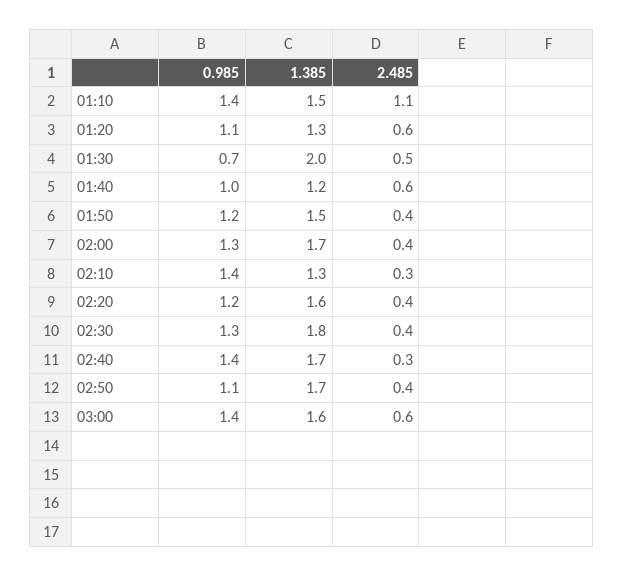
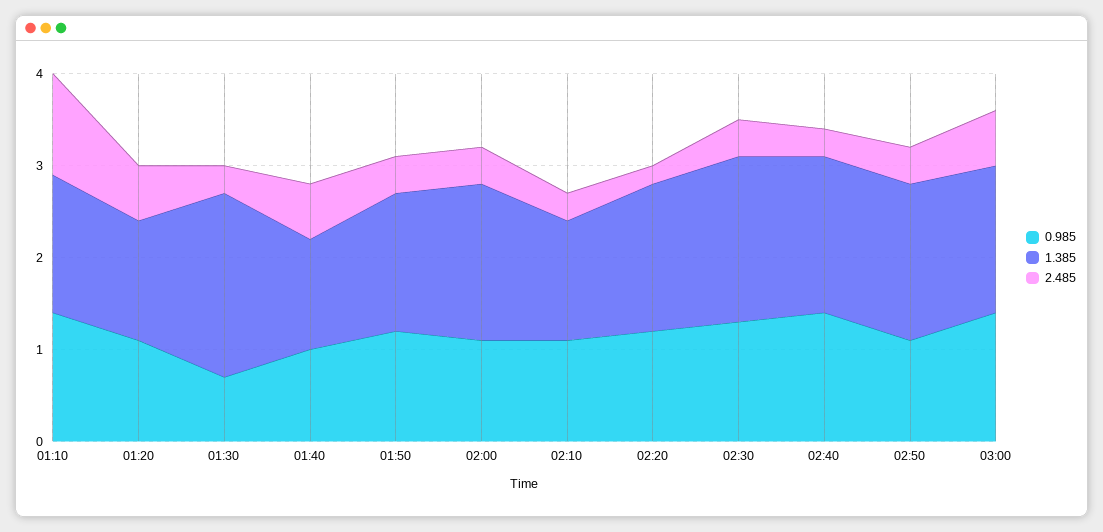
2.485, 01:30: 0.5 -> 0.3
0.985, 02:00: 1.3 -> 1.1
0.985, 02:10: 1.4 -> 1.1
2.485, 02:20: 0.4 -> 0.2

